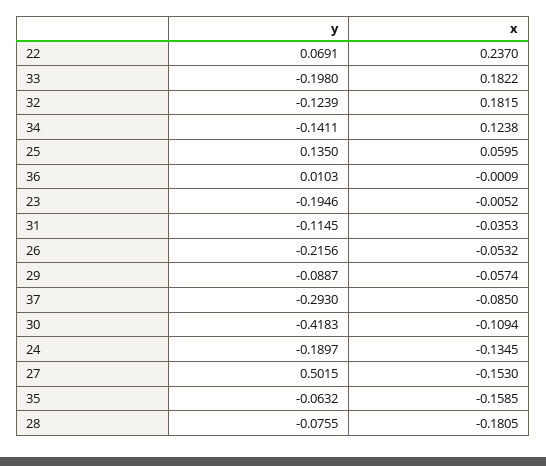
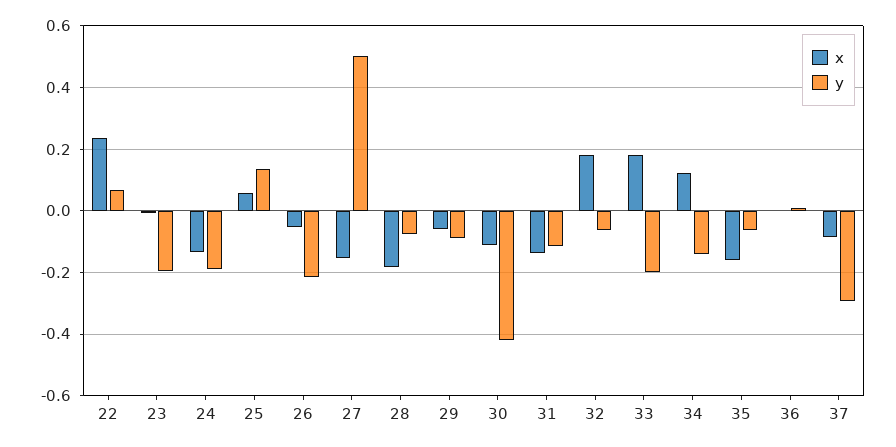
y, 32: -0.1239 -> -0.06
x, 31: -0.0353 -> -0.14

